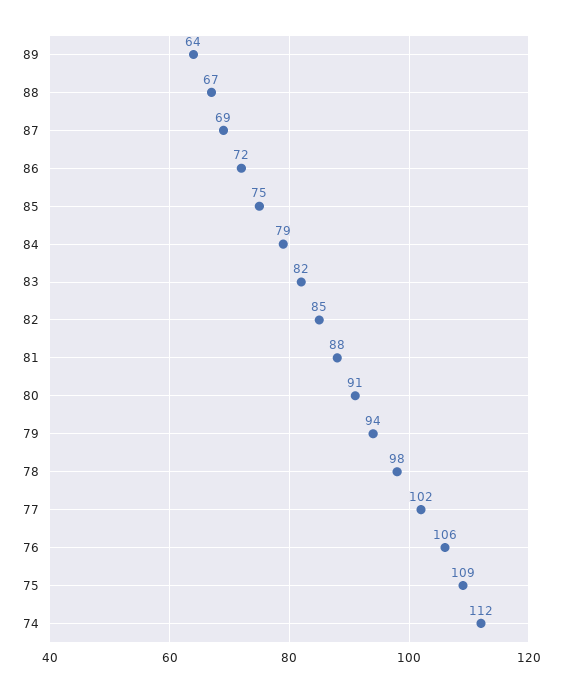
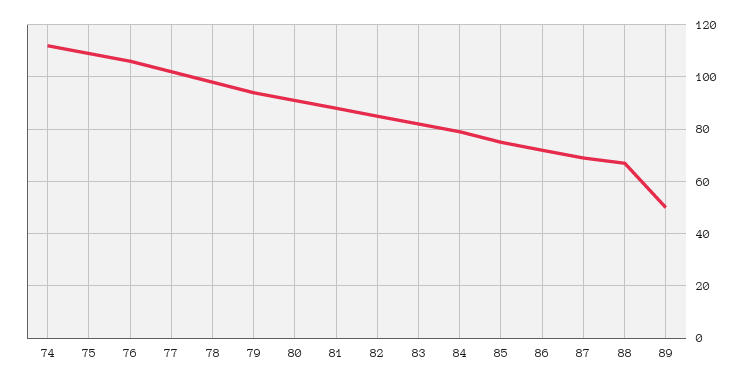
89: 64 -> 50

